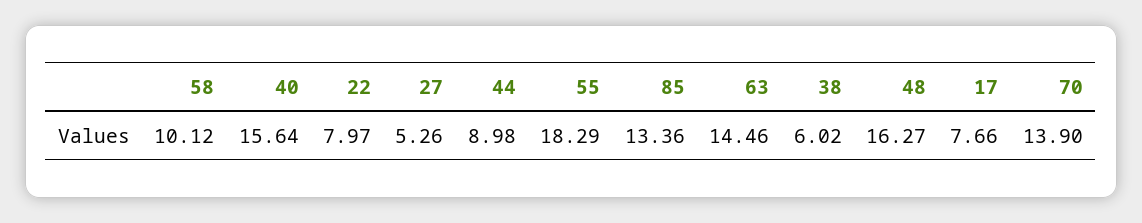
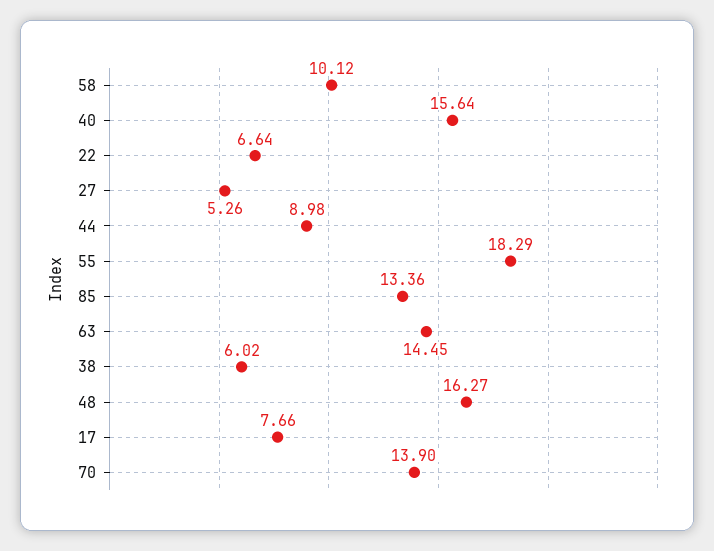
22: 7.97 -> 6.64
63: 14.46 -> 14.45

